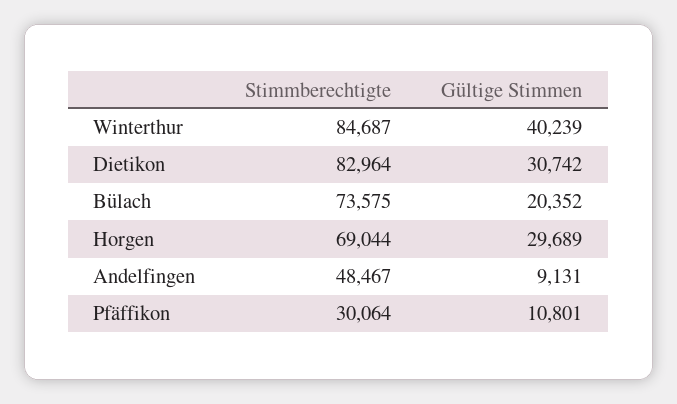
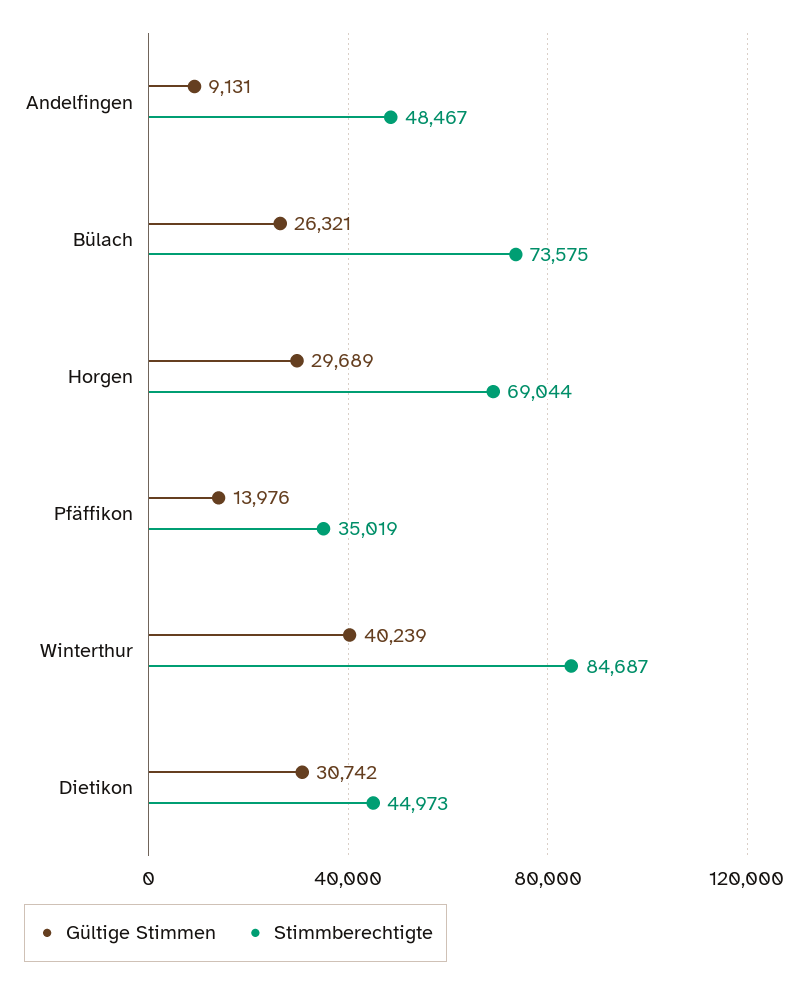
Stimmberechtigte, Dietikon: 82964 -> 44973
Gültige Stimmen, Bülach: 20352 -> 26321
Stimmberechtigte, Pfäffikon: 30064 -> 35019
Gültige Stimmen, Pfäffikon: 10801 -> 13976

